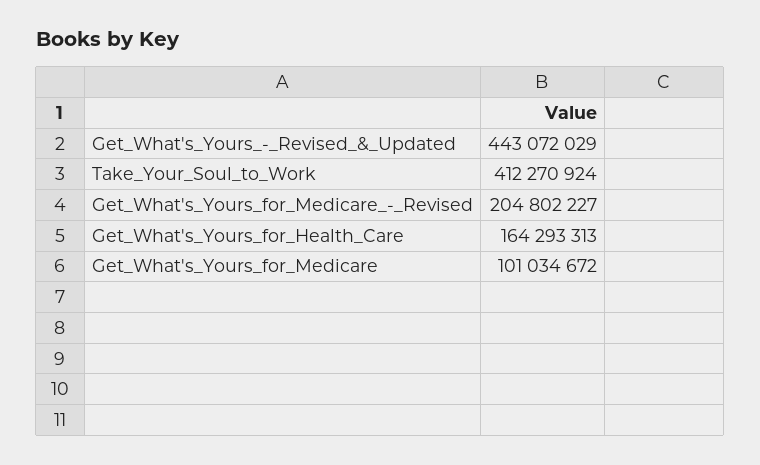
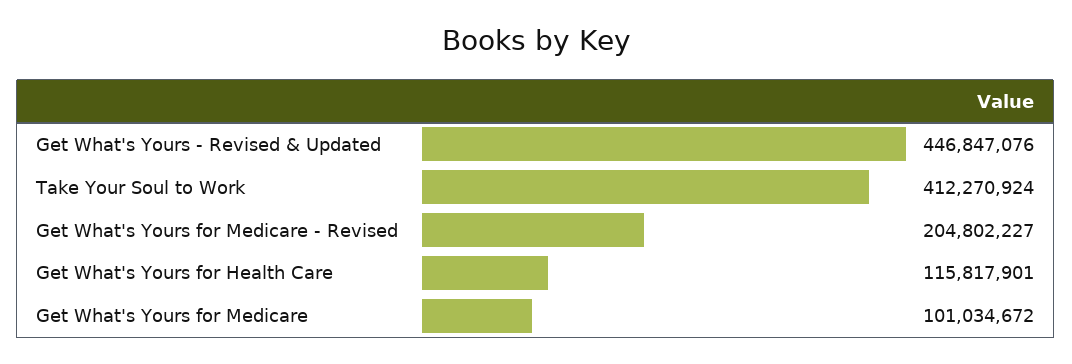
Get_What's_Yours_-_Revised_&_Updated: 443072029 -> 446847076
Get_What's_Yours_for_Health_Care: 164293313 -> 115817901

